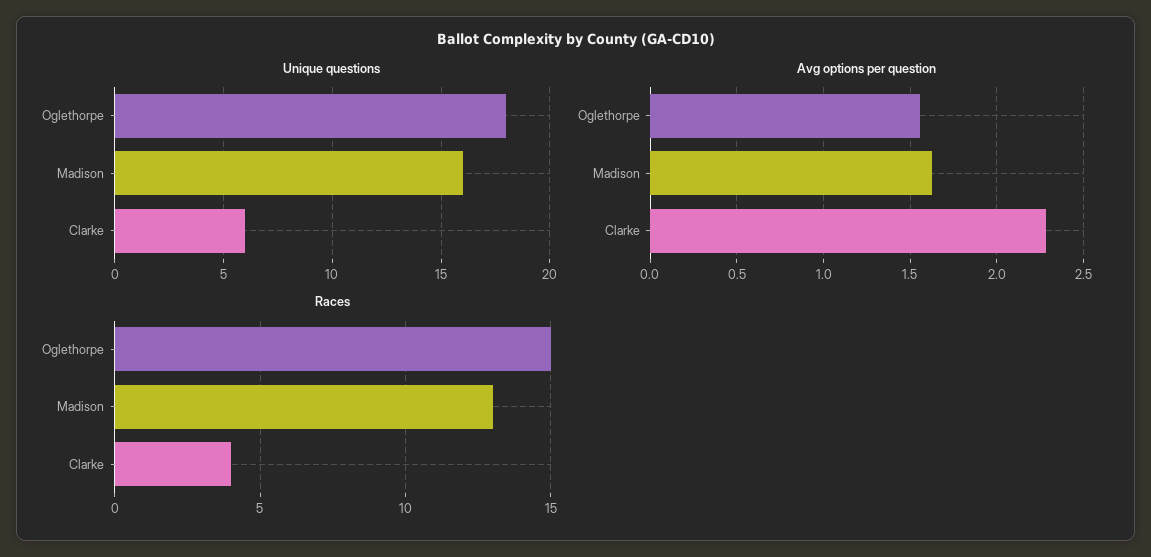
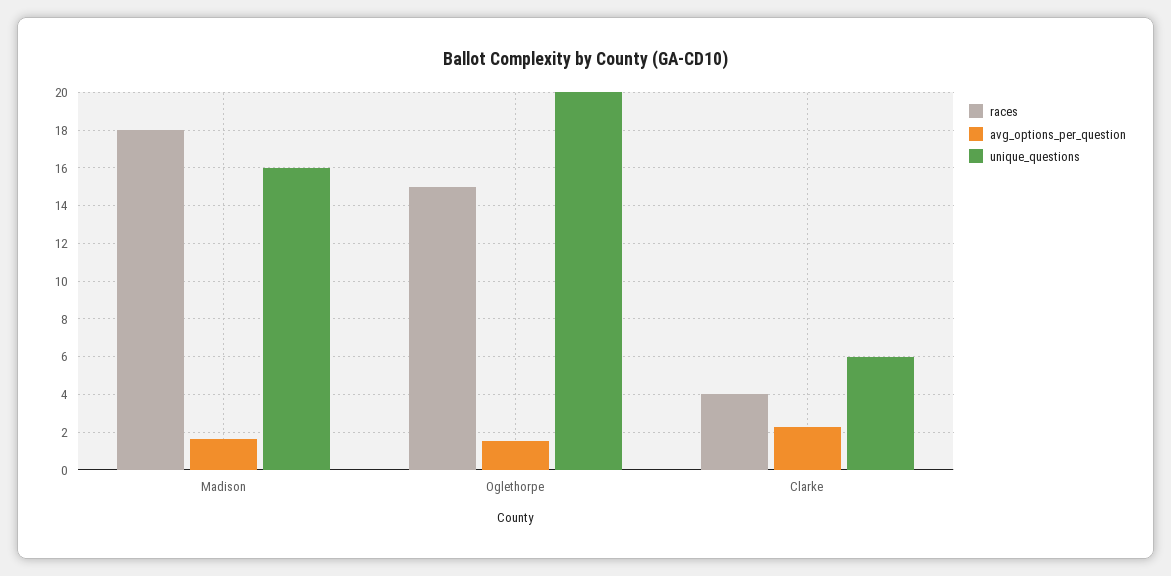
Unique questions, Oglethorpe: 18 -> 20
Races, Madison: 13 -> 18

